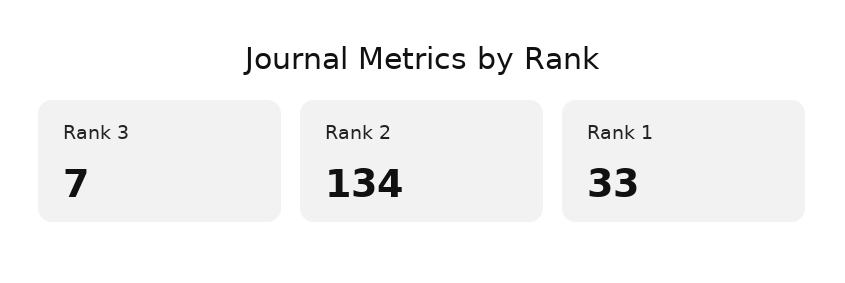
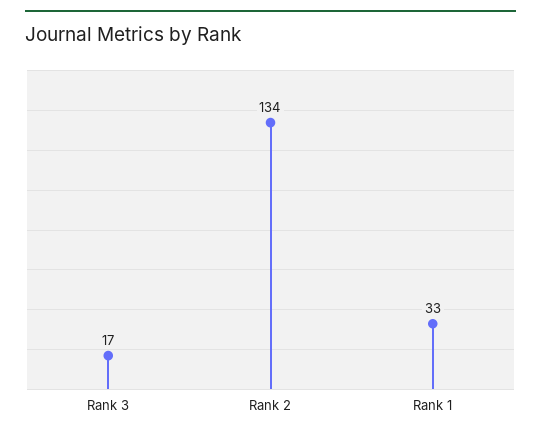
Rank 3: 7 -> 17

